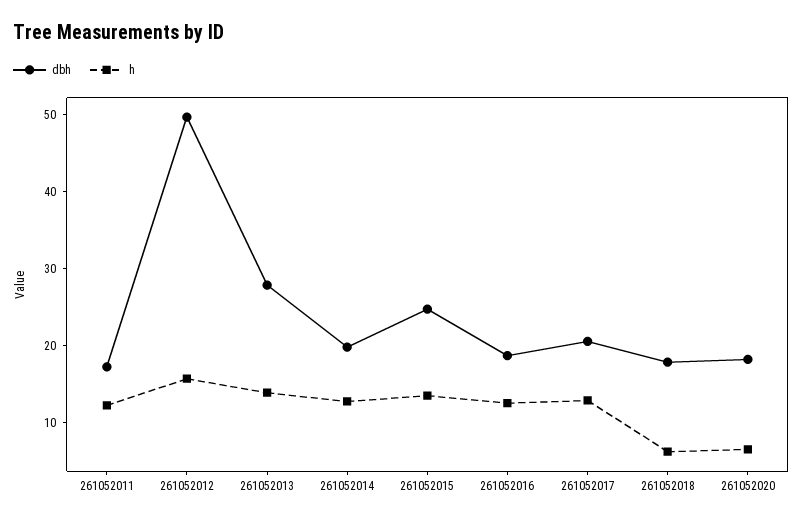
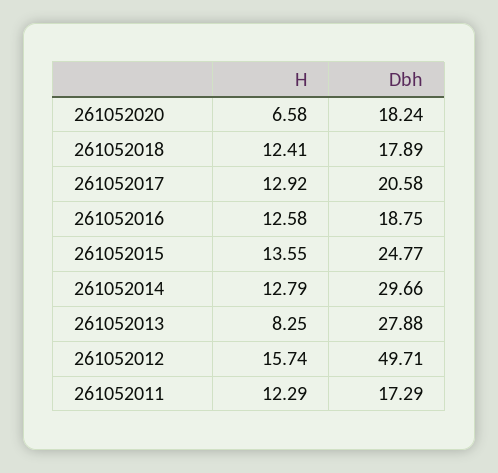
h, 261052013: 14 -> 8.25
dbh, 261052014: 20 -> 29.66
h, 261052018: 6 -> 12.41

